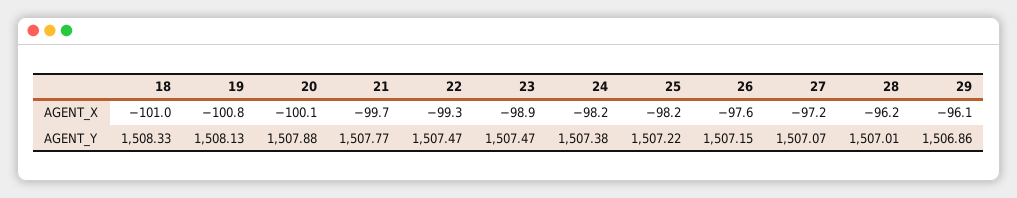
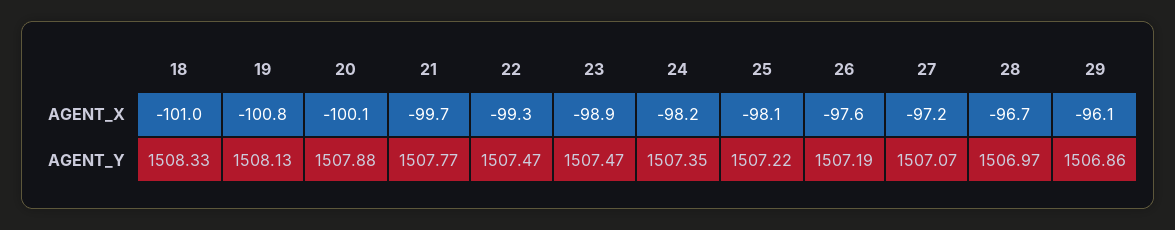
25, AGENT_X: -98.2 -> -98.1
28, AGENT_X: -96.2 -> -96.7
24, AGENT_Y: 1507.38 -> 1507.35
26, AGENT_Y: 1507.15 -> 1507.19
28, AGENT_Y: 1507.01 -> 1506.97

